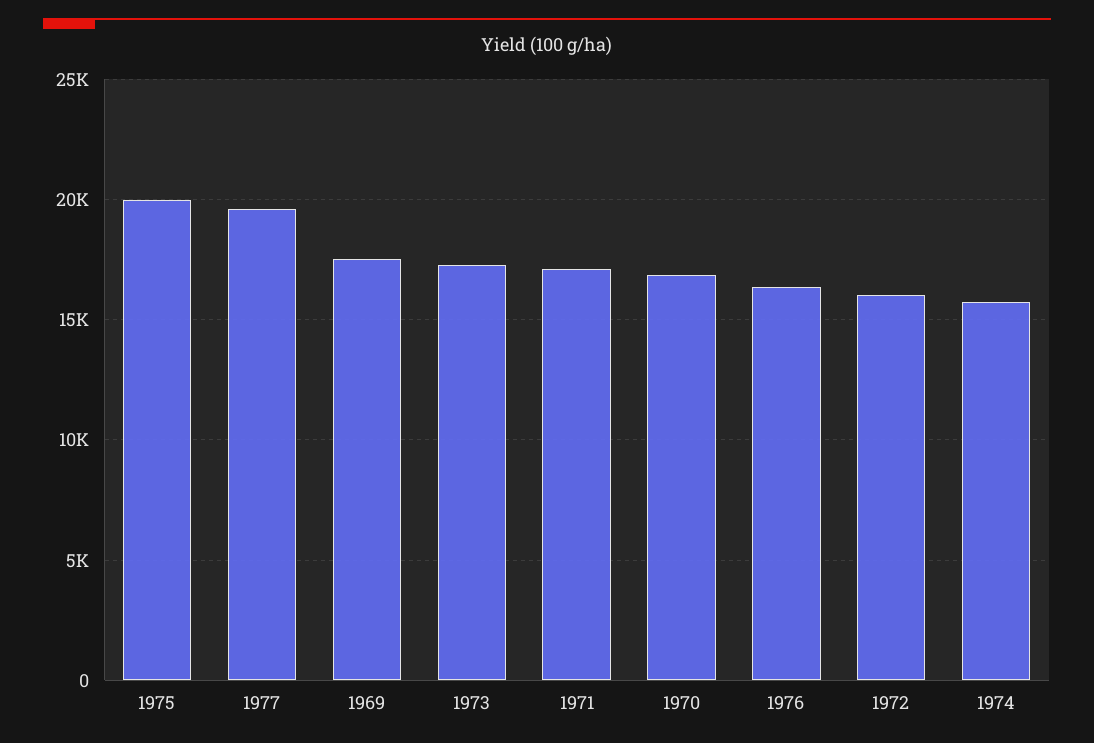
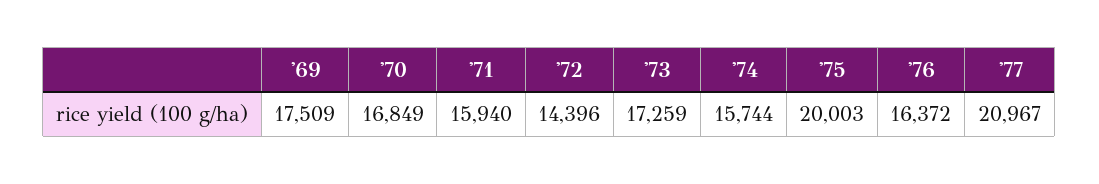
1977: 19500 -> 20967
1971: 17000 -> 15940
1972: 16000 -> 14396

